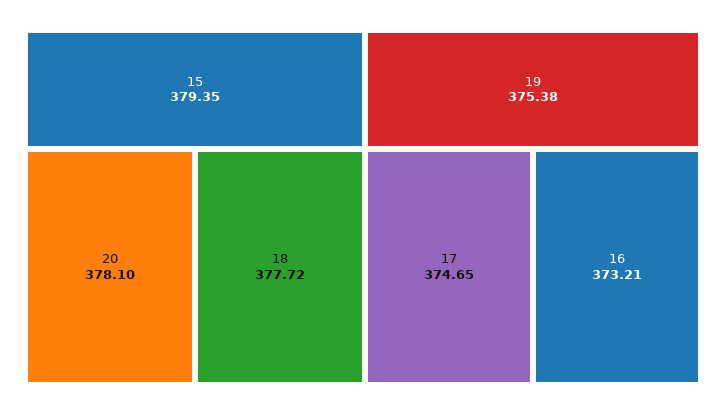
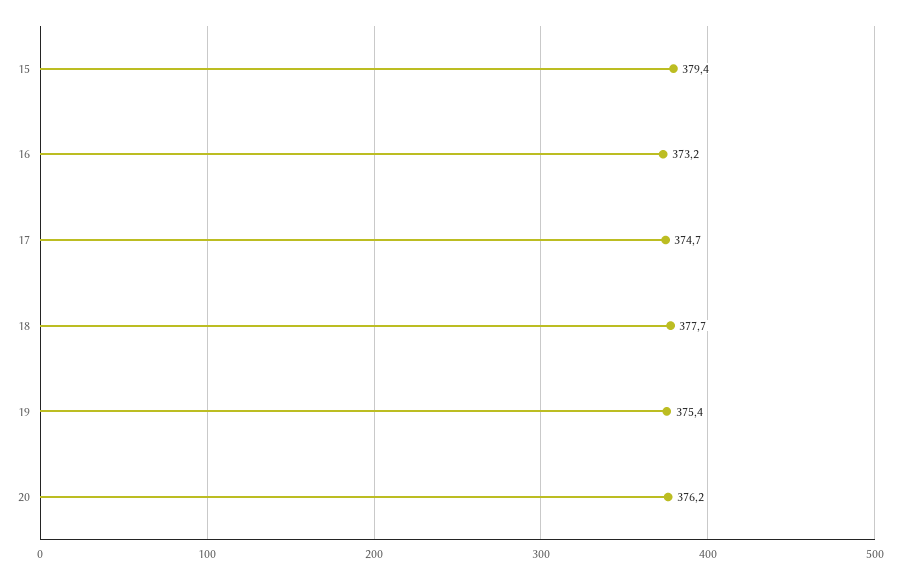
20: 378.1 -> 376.2

